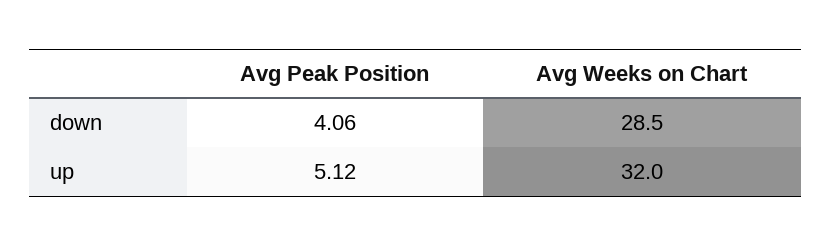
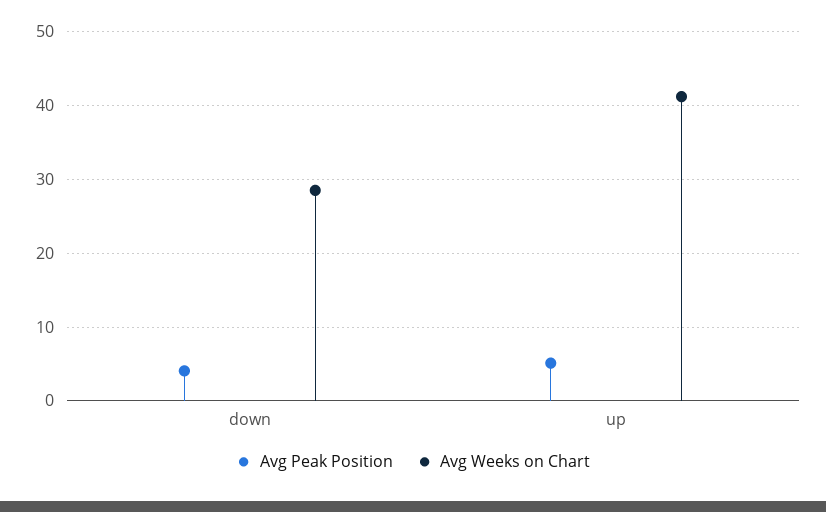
Avg Weeks on Chart, up: 32 -> 41

